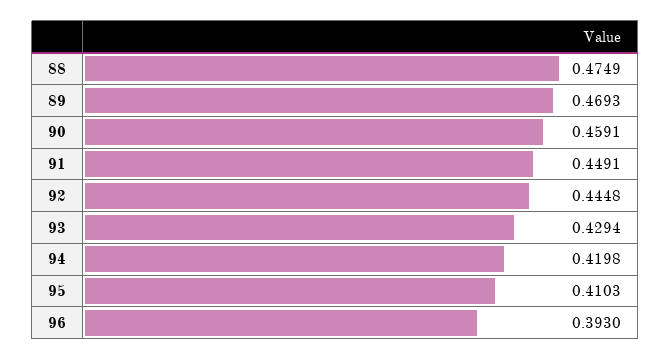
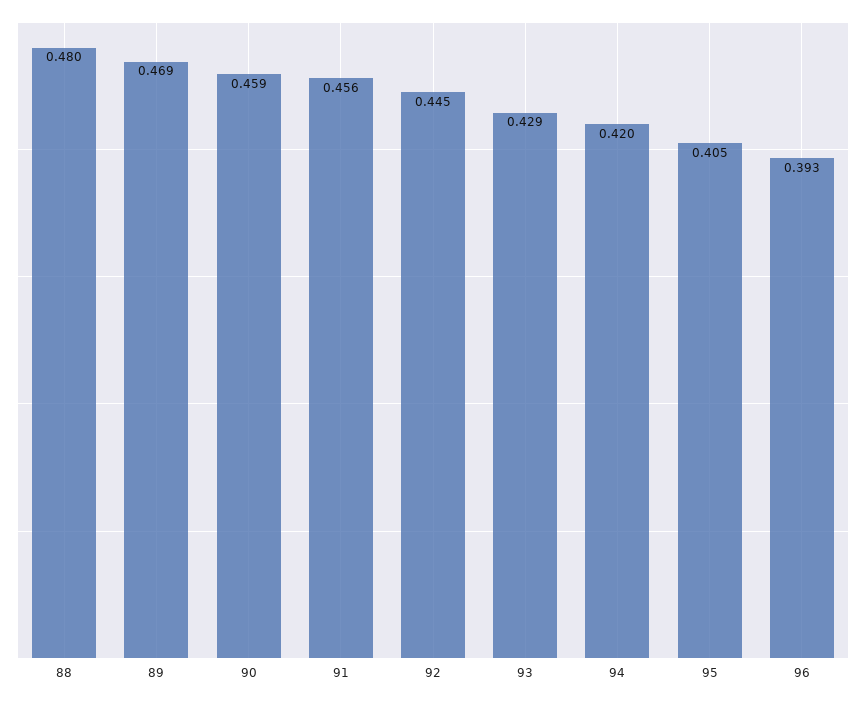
88: 0.4749 -> 0.48
91: 0.4491 -> 0.456
95: 0.4103 -> 0.405

